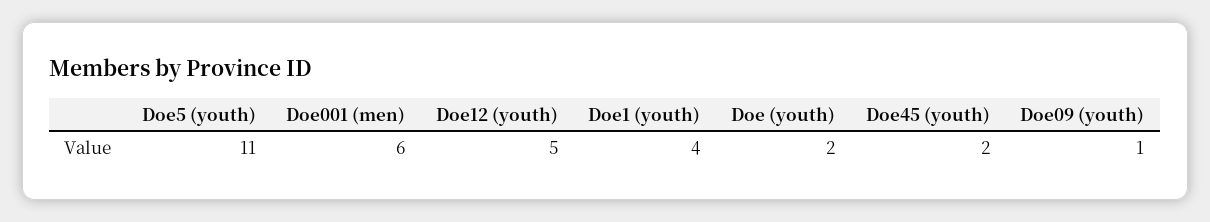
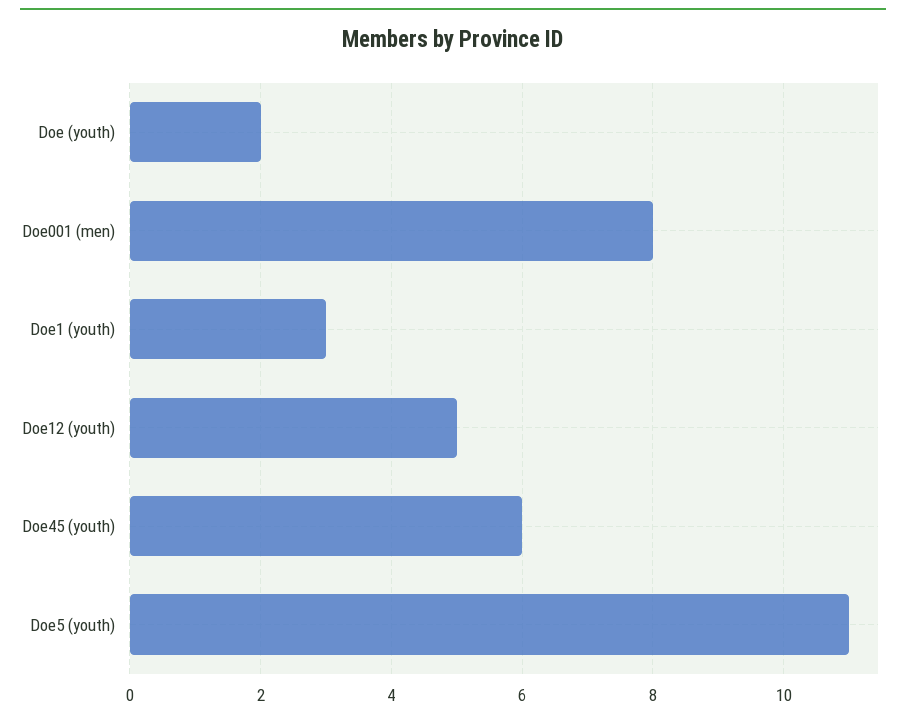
Doe001 (men): 6 -> 8
Doe1 (youth): 4 -> 3
Doe45 (youth): 2 -> 6
Doe09 (youth): 1 -> none

